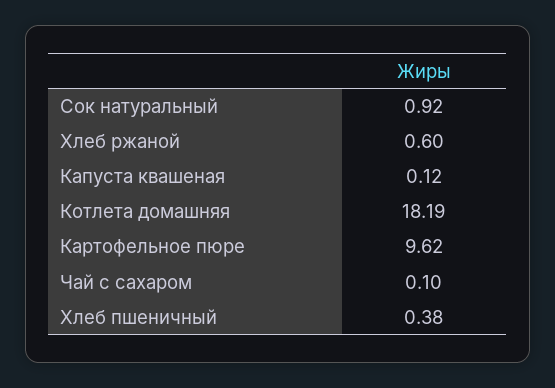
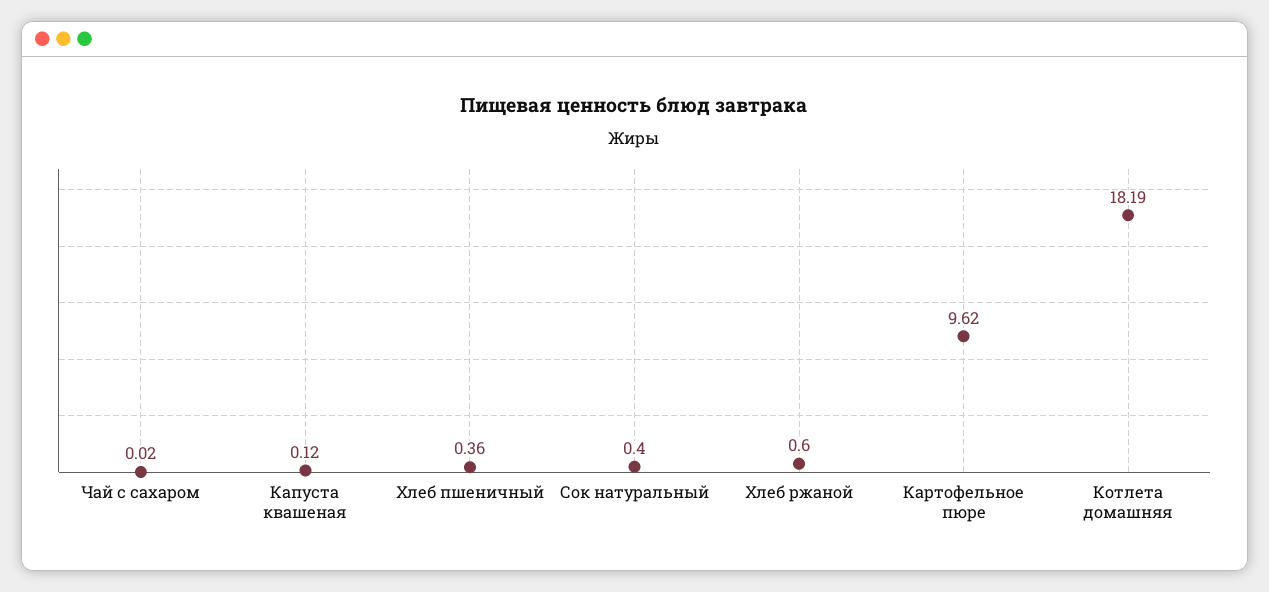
Сок натуральный: 0.92 -> 0.4
Чай с сахаром: 0.1 -> 0.02
Хлеб пшеничный: 0.38 -> 0.36

